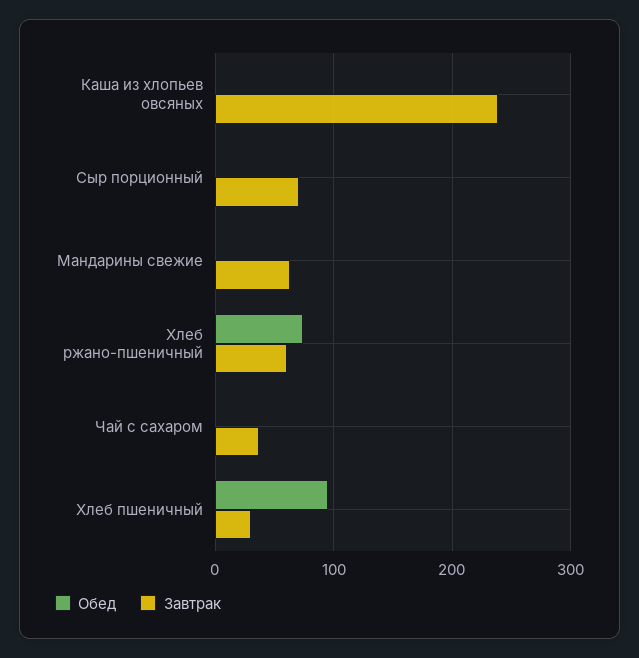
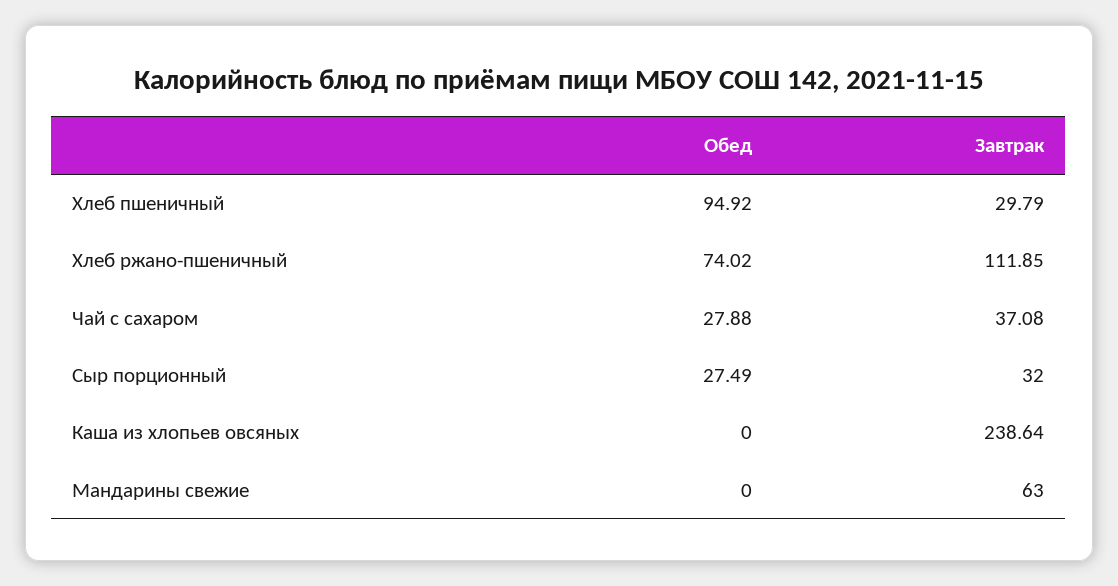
Обед, Сыр порционный: 0 -> 27.49
Завтрак, Сыр порционный: 70 -> 32
Завтрак, Хлеб ржано-пшеничный: 60 -> 111.85
Обед, Чай с сахаром: 0 -> 27.88

